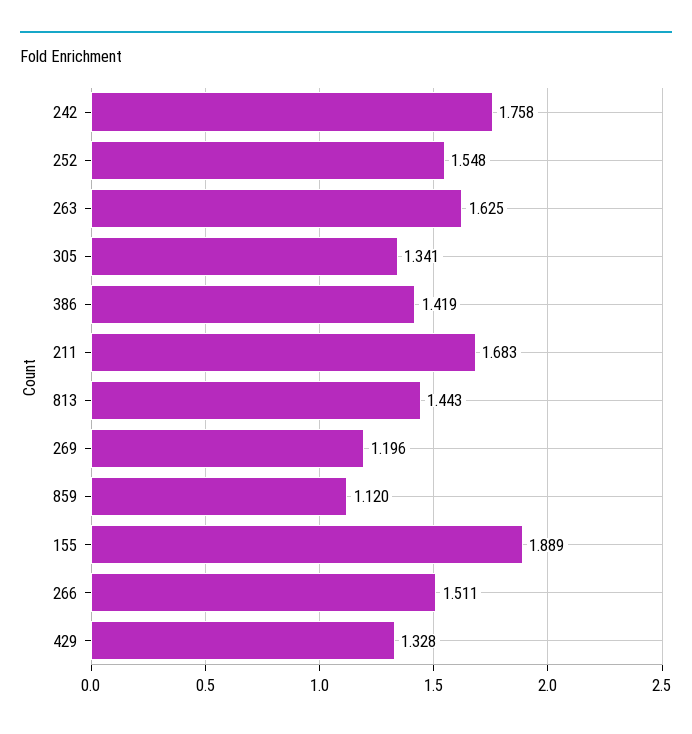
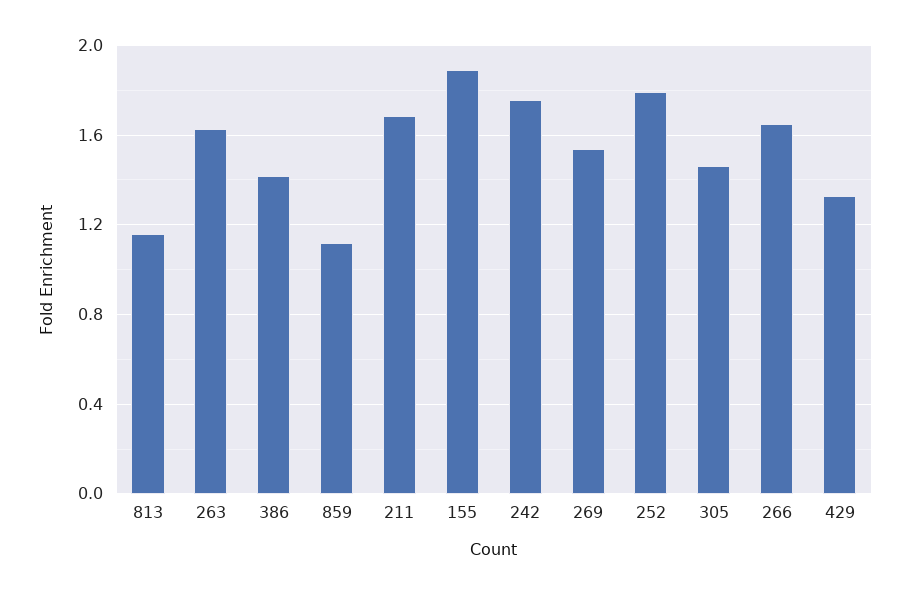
252: 1.548 -> 1.8
305: 1.341 -> 1.45
813: 1.443 -> 1.15
269: 1.196 -> 1.55
266: 1.511 -> 1.65

